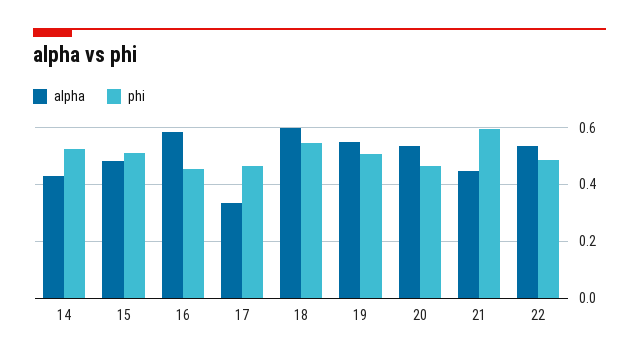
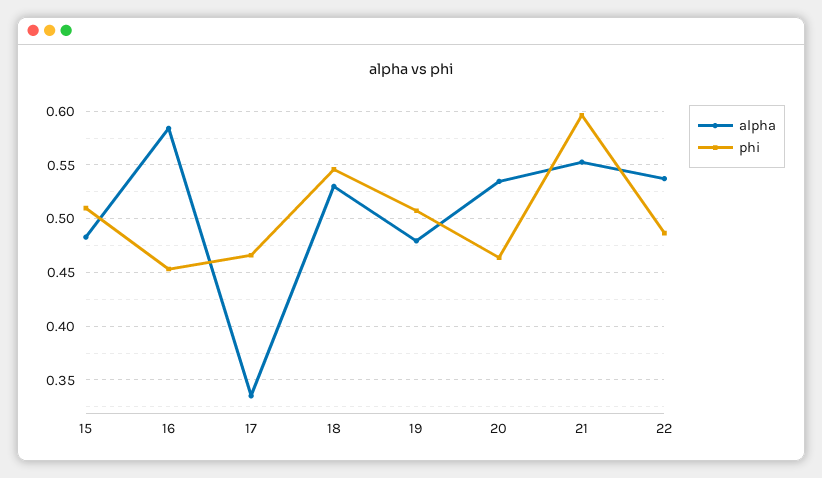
alpha, 14: 0.425 -> none
phi, 14: 0.525 -> none
alpha, 18: 0.6 -> 0.53
alpha, 19: 0.55 -> 0.48
alpha, 21: 0.45 -> 0.55

